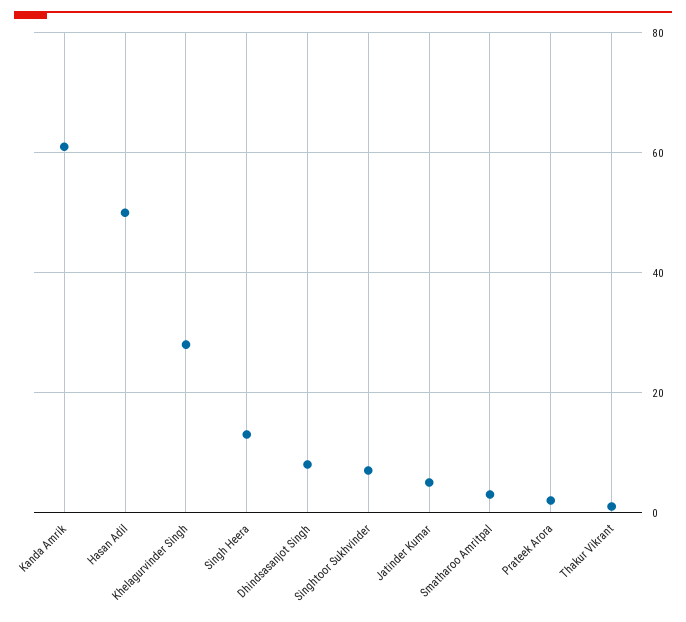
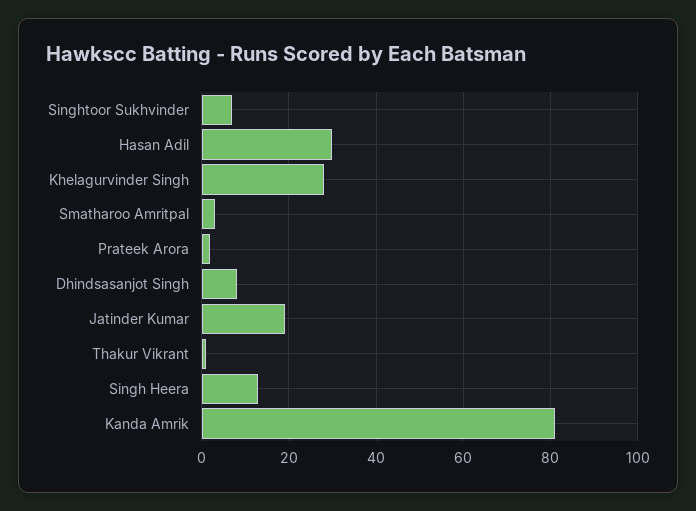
Kanda Amrik: 60 -> 80
Hasan Adil: 50 -> 30
Jatinder Kumar: 5 -> 20

